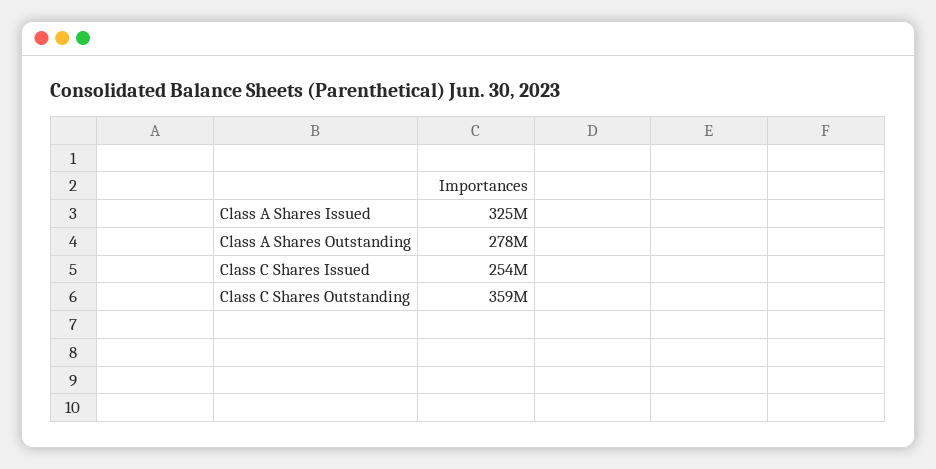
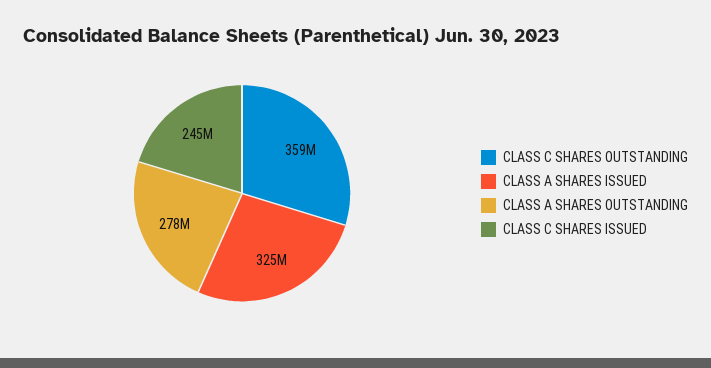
Class C Shares Issued: 254000000 -> 245000000

